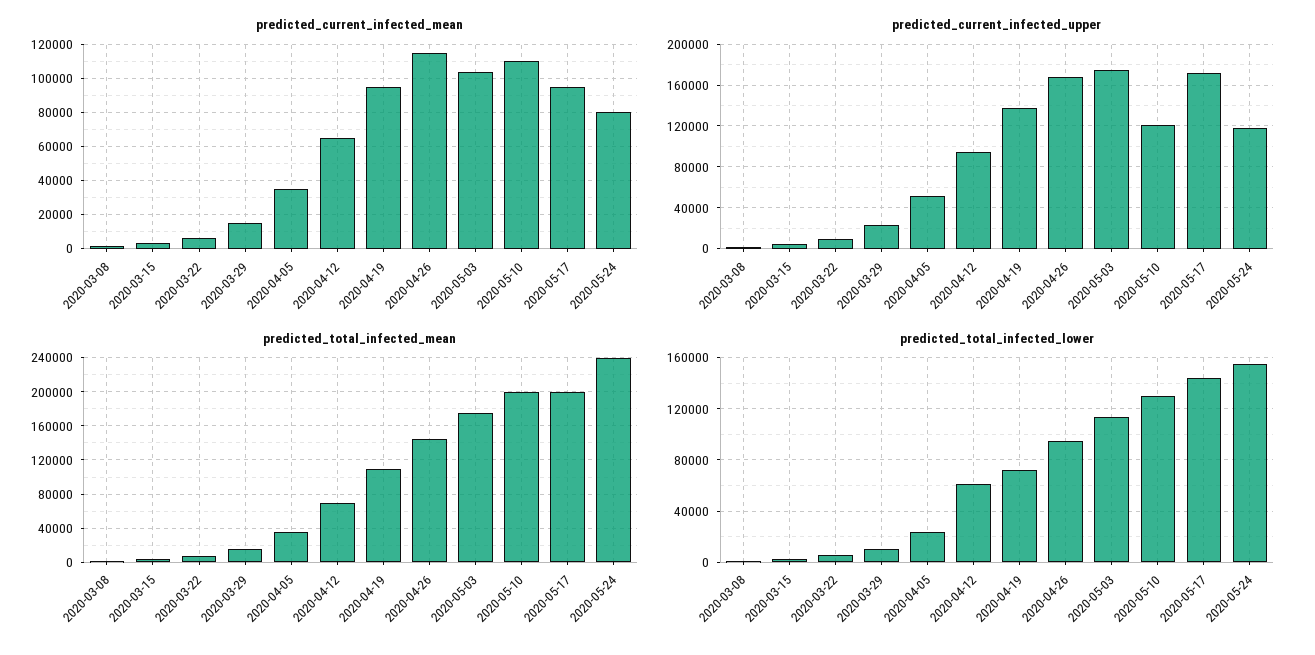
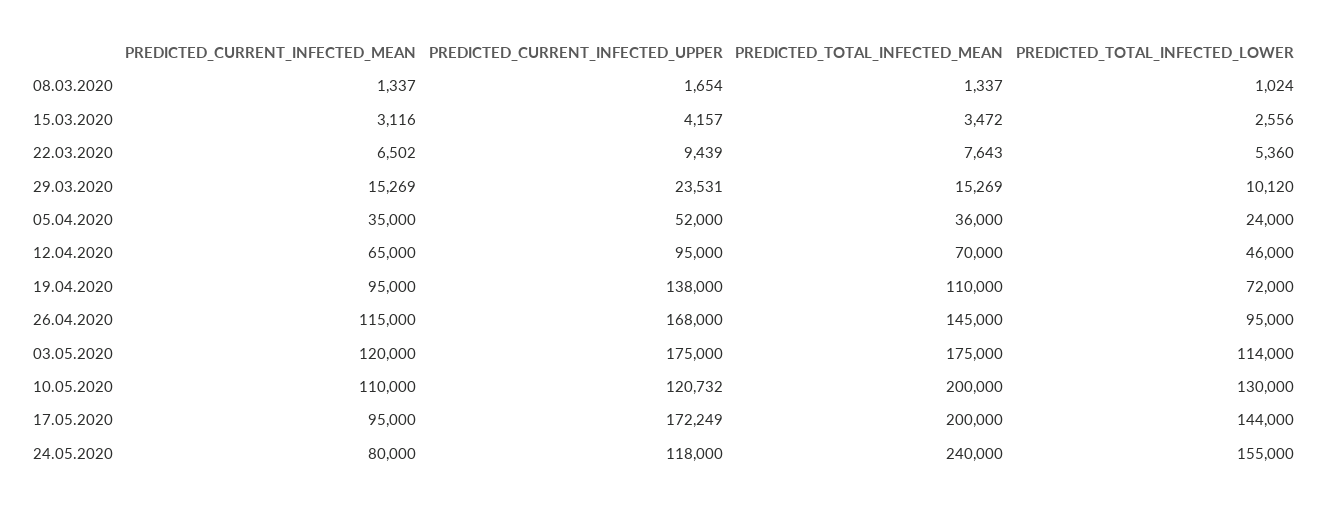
predicted_current_infected_mean, 2020-05-03: 105000 -> 120000
predicted_total_infected_lower, 2020-04-12: 60000 -> 46000

